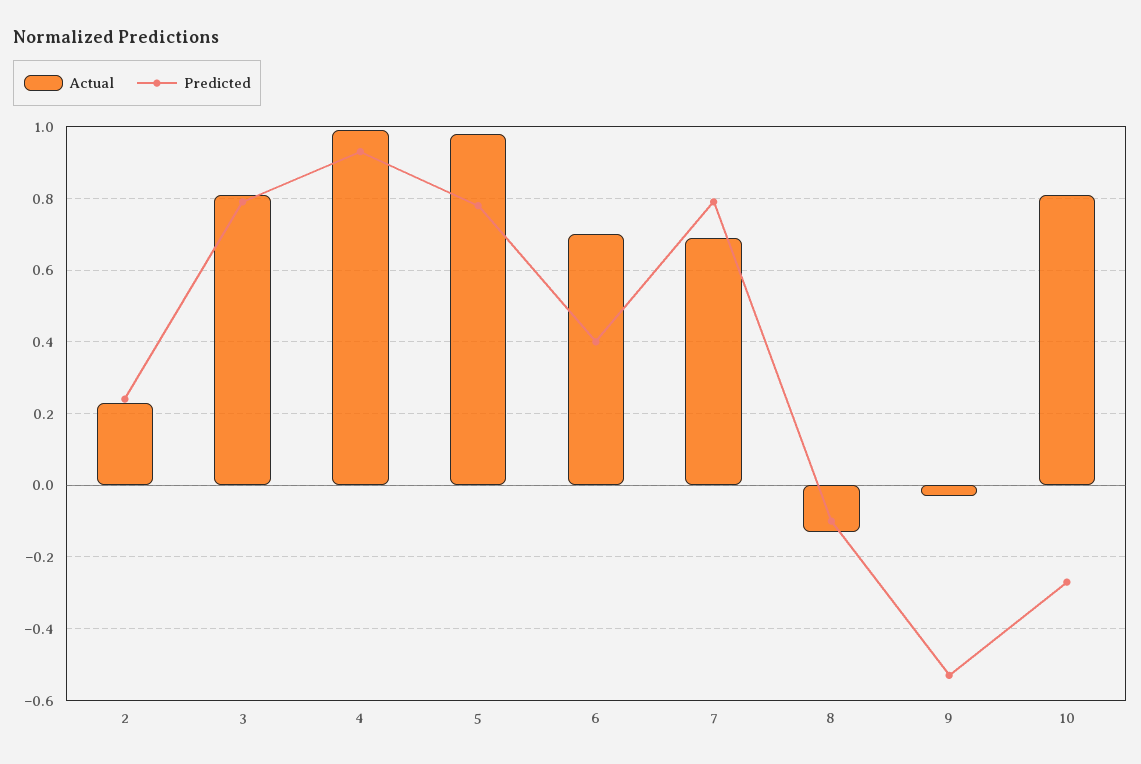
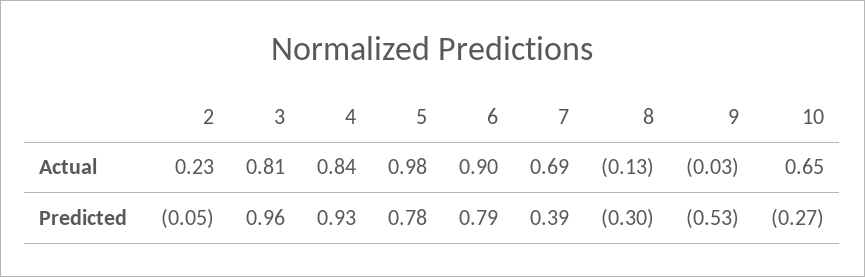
Predicted, 2: 0.25 -> -0.05
Predicted, 3: 0.8 -> 0.96
Actual, 4: 1 -> 0.84
Actual, 6: 0.7 -> 0.9
Predicted, 6: 0.4 -> 0.79
Predicted, 7: 0.8 -> 0.39
Predicted, 8: -0.1 -> -0.3
Actual, 10: 0.8 -> 0.65

